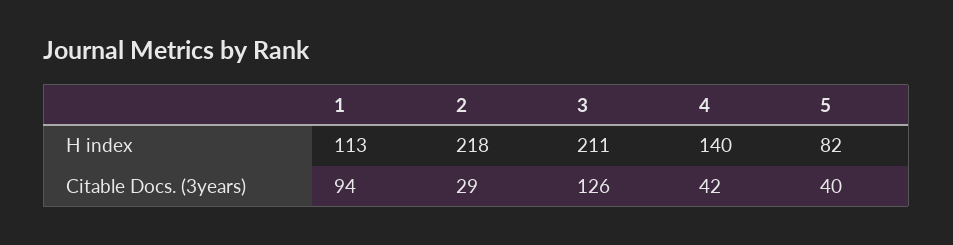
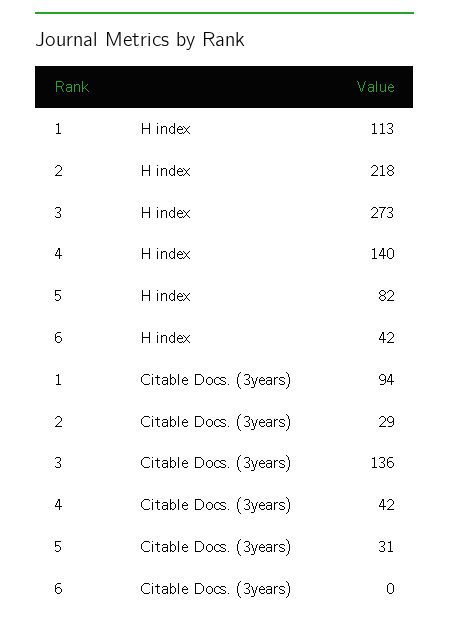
3, H index: 211 -> 273
3, Citable Docs. (3years): 126 -> 136
5, Citable Docs. (3years): 40 -> 31
6, H index: none -> 42
6, Citable Docs. (3years): none -> 0

